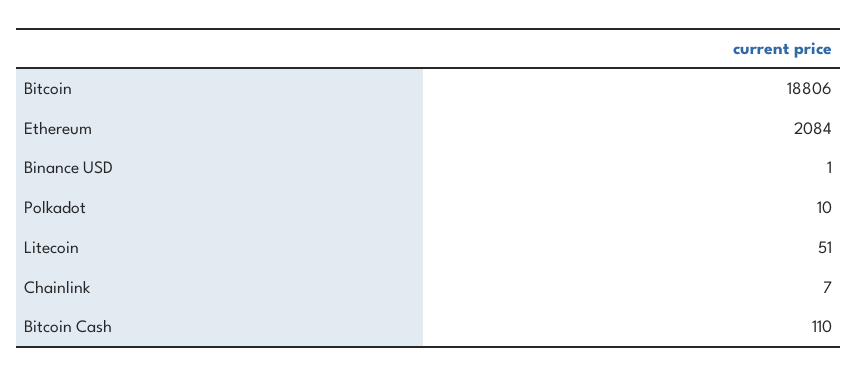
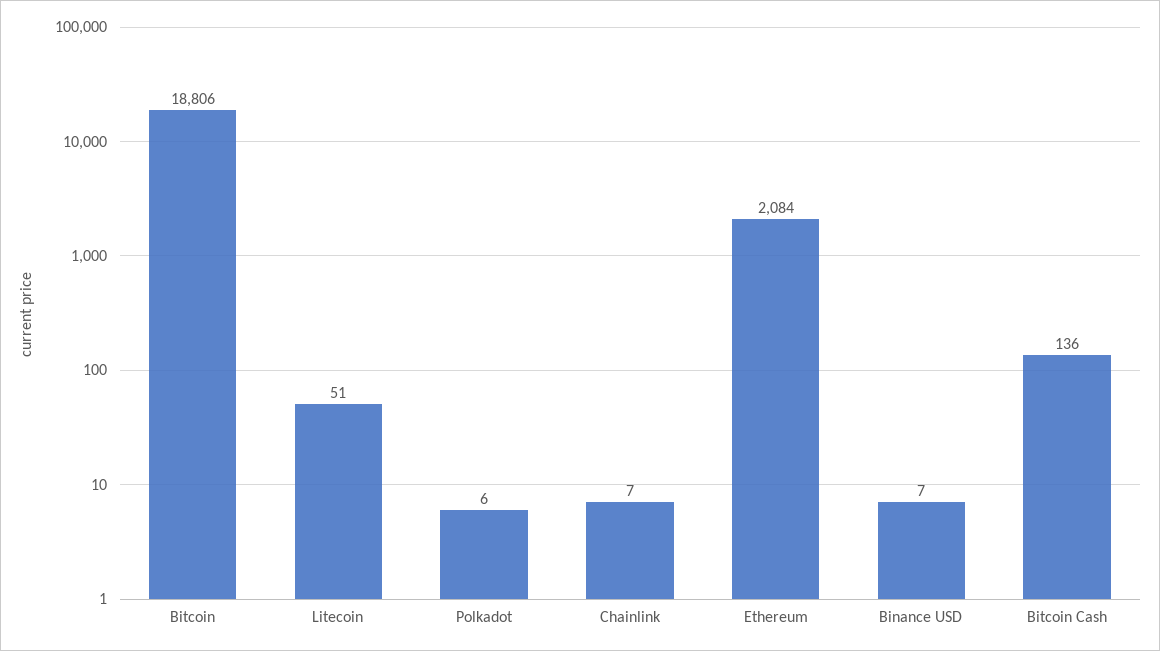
Binance USD: 1 -> 7
Polkadot: 10 -> 6
Bitcoin Cash: 110 -> 136

